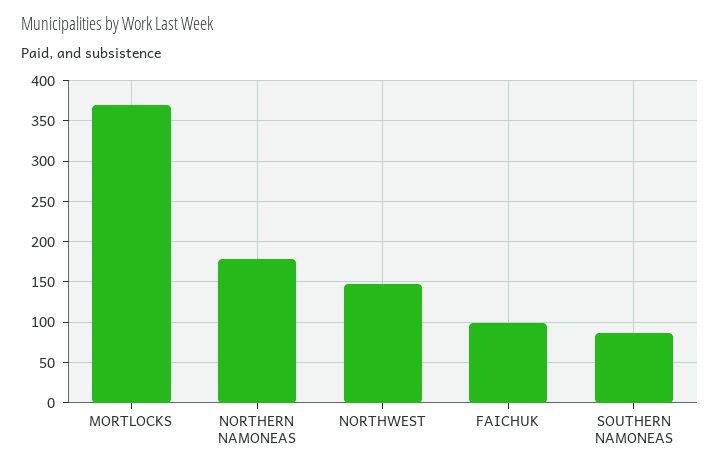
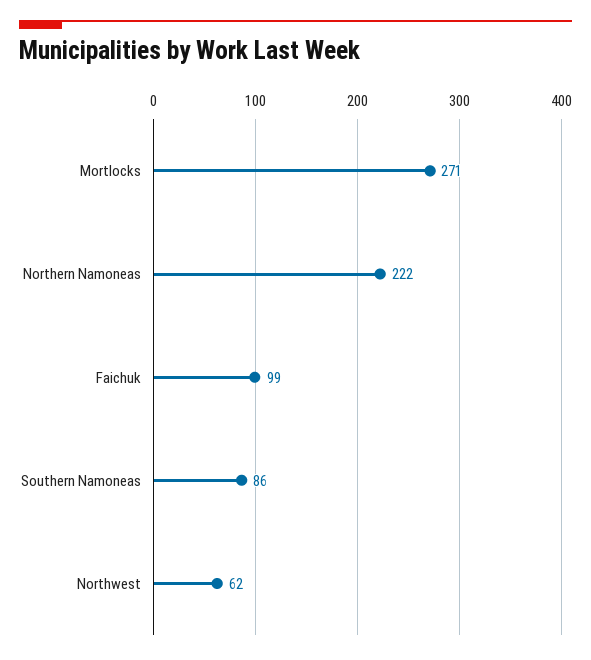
MORTLOCKS: 370 -> 271
NORTHERN NAMONEAS: 180 -> 222
NORTHWEST: 150 -> 62

